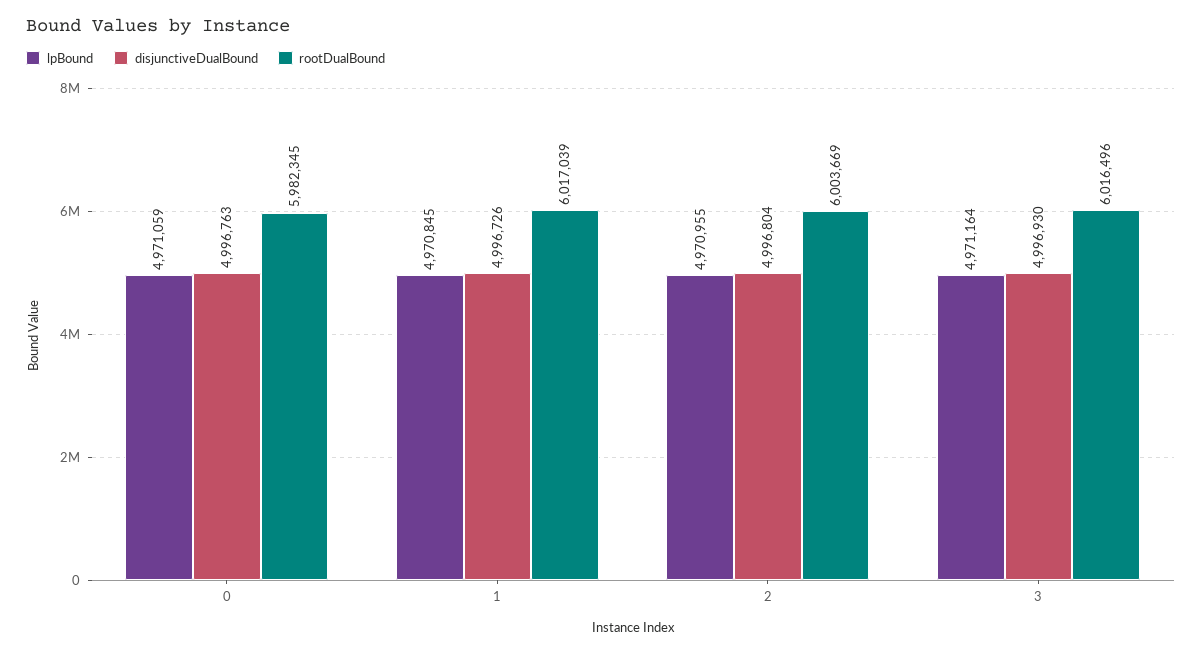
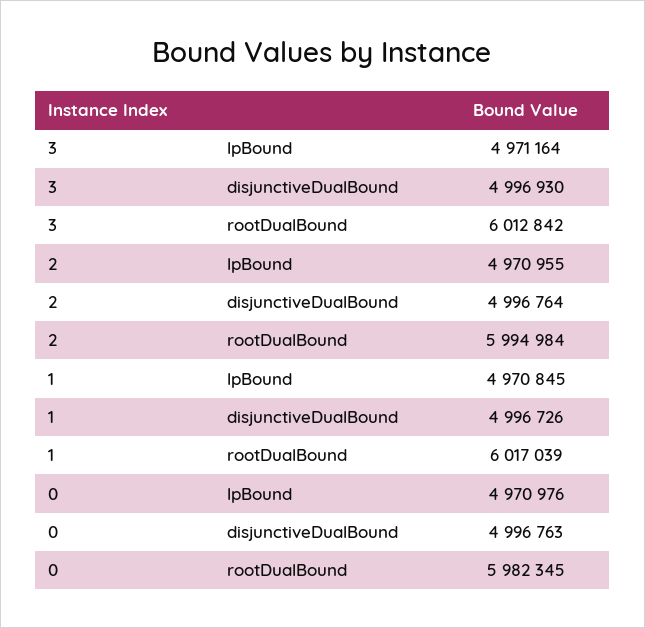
lpBound, 0: 4971059 -> 4970976
disjunctiveDualBound, 2: 4996804 -> 4996764
rootDualBound, 2: 6003669 -> 5994984
rootDualBound, 3: 6016496 -> 6012842

